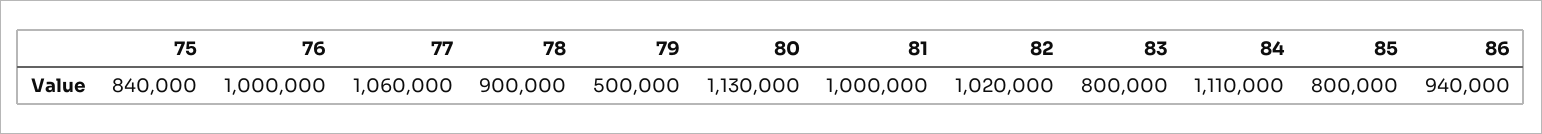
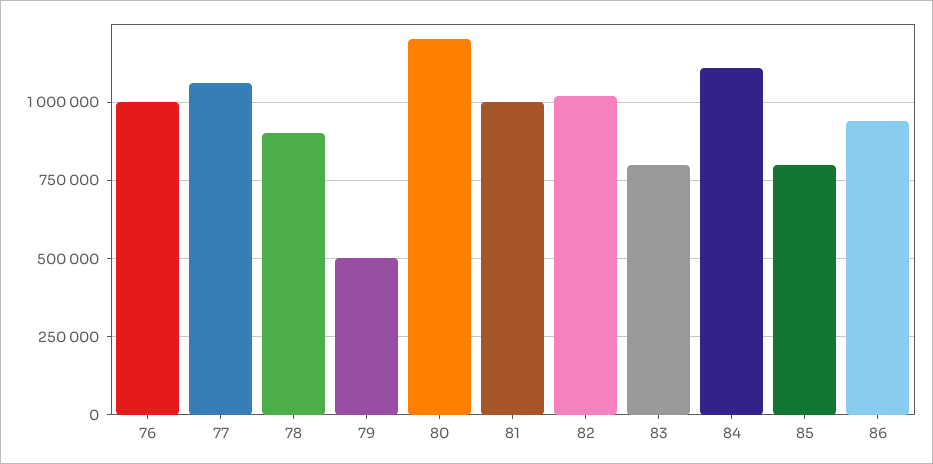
75: 840000 -> none
80: 1130000 -> 1200000

